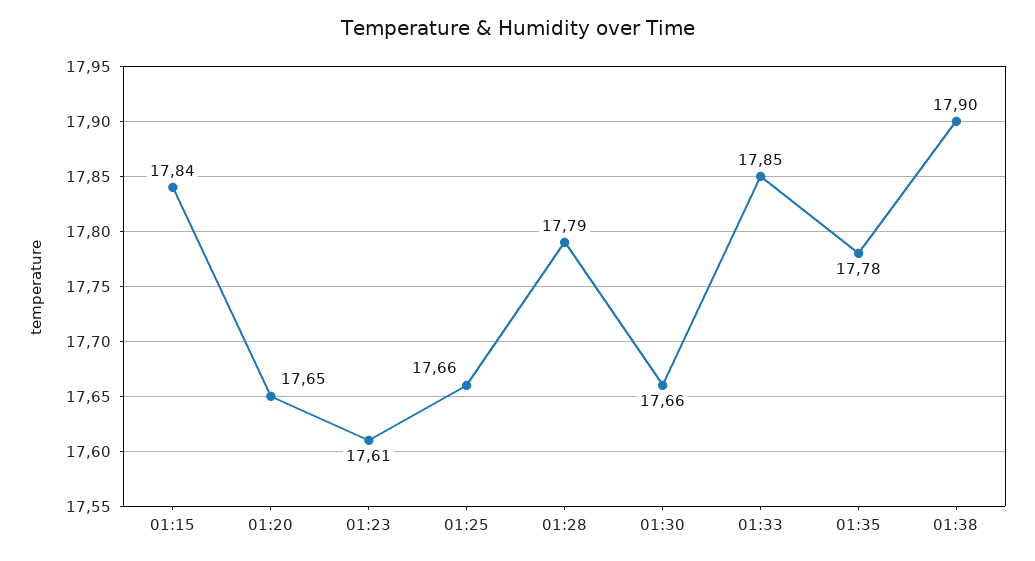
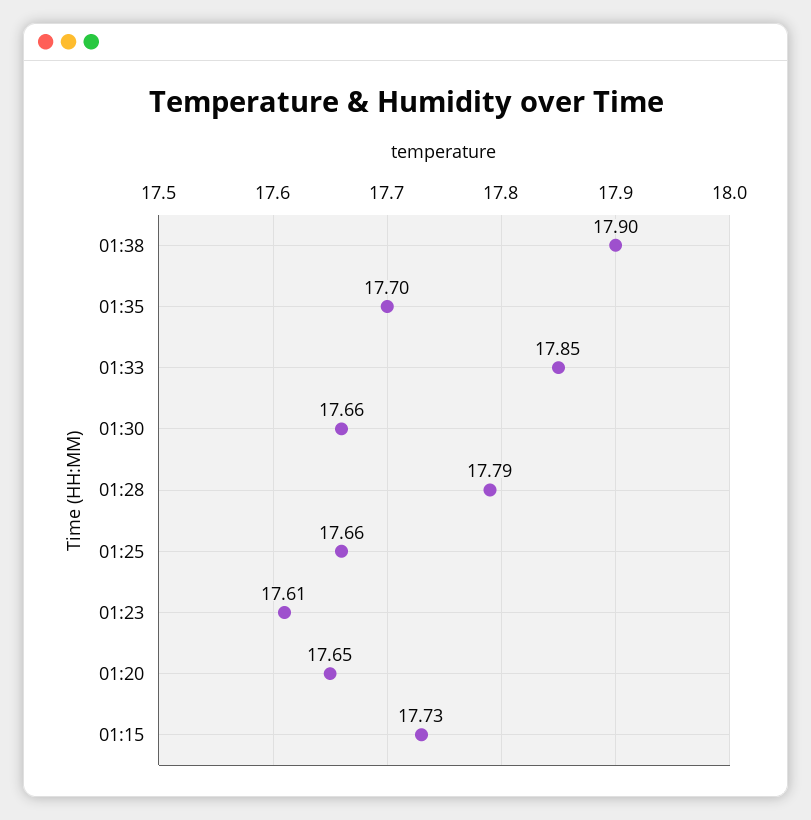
01:15: 17.84 -> 17.73
01:35: 17.78 -> 17.7

